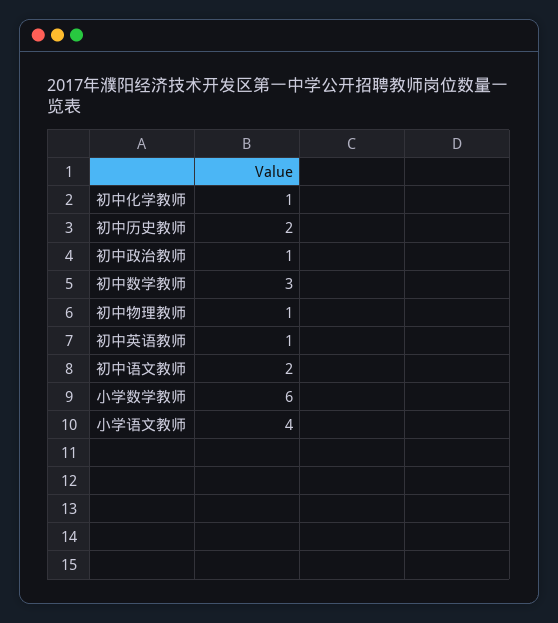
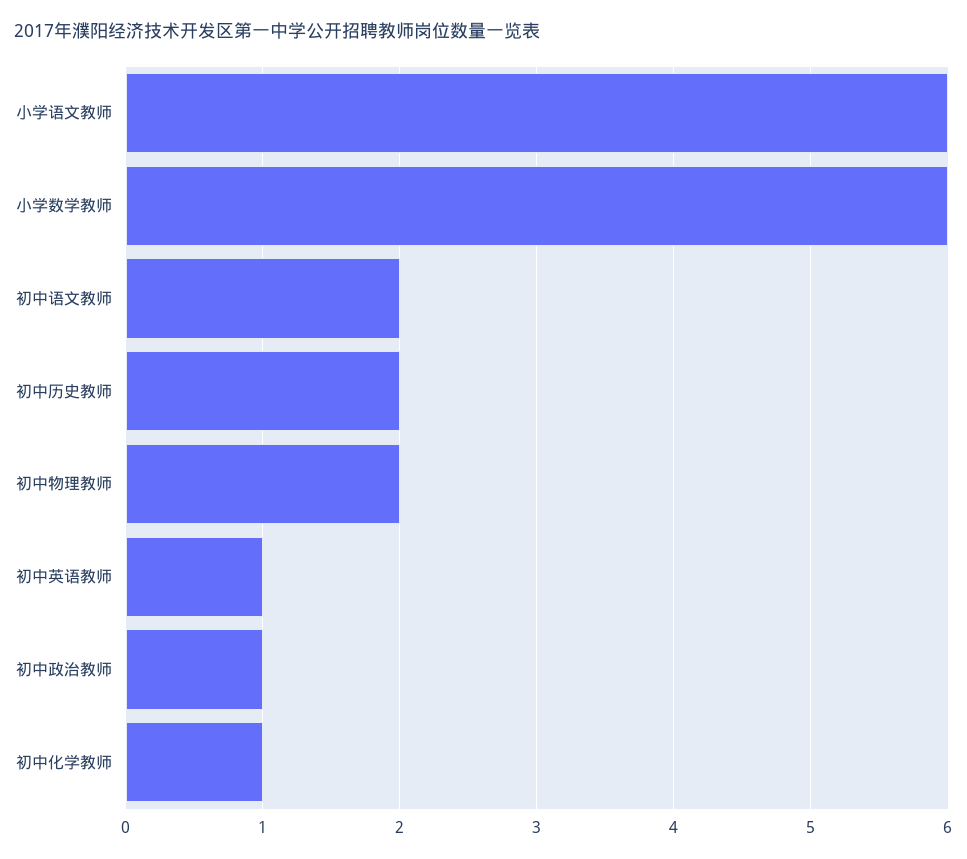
初中数学教师: 3 -> none
初中物理教师: 1 -> 2
小学语文教师: 4 -> 6

